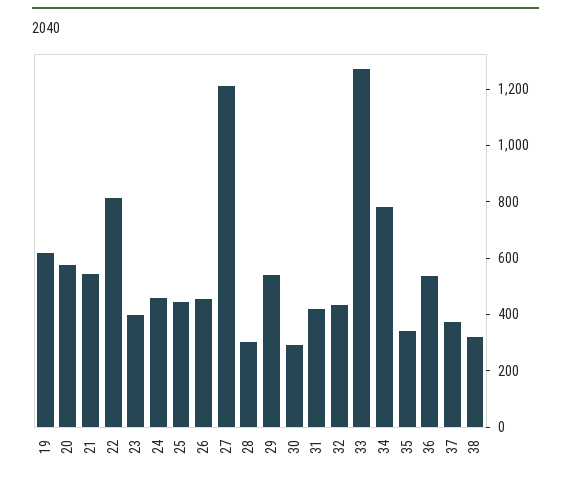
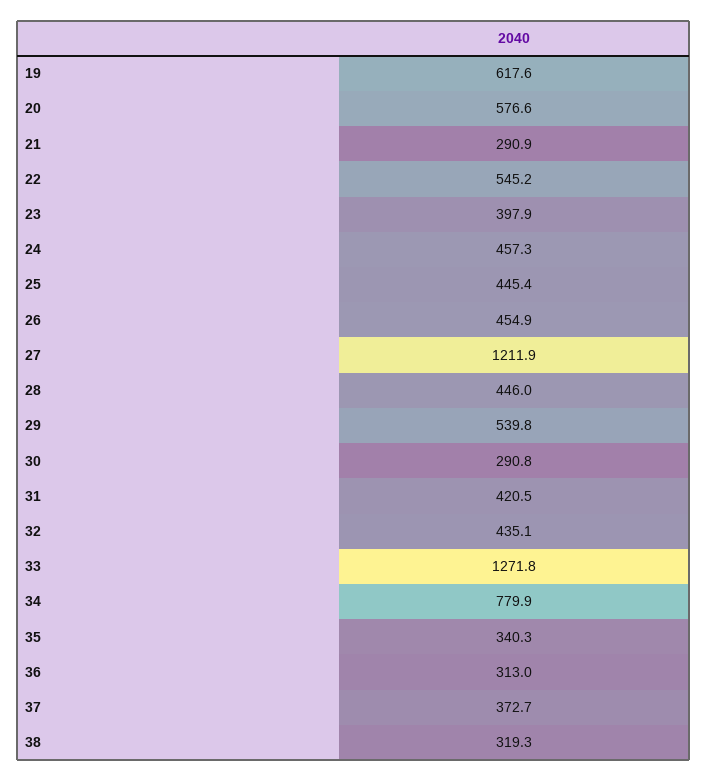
21: 550 -> 290.9
22: 800 -> 545.2
28: 300 -> 446
36: 550 -> 313

